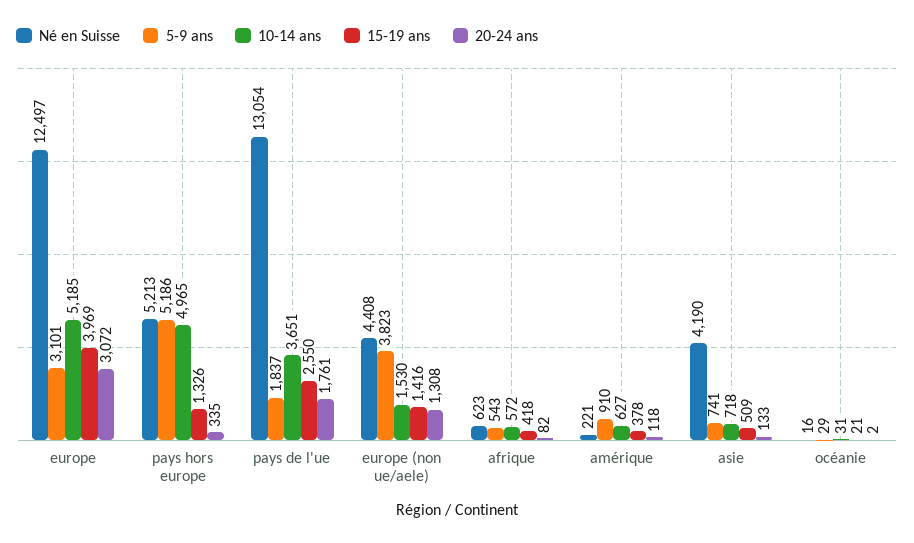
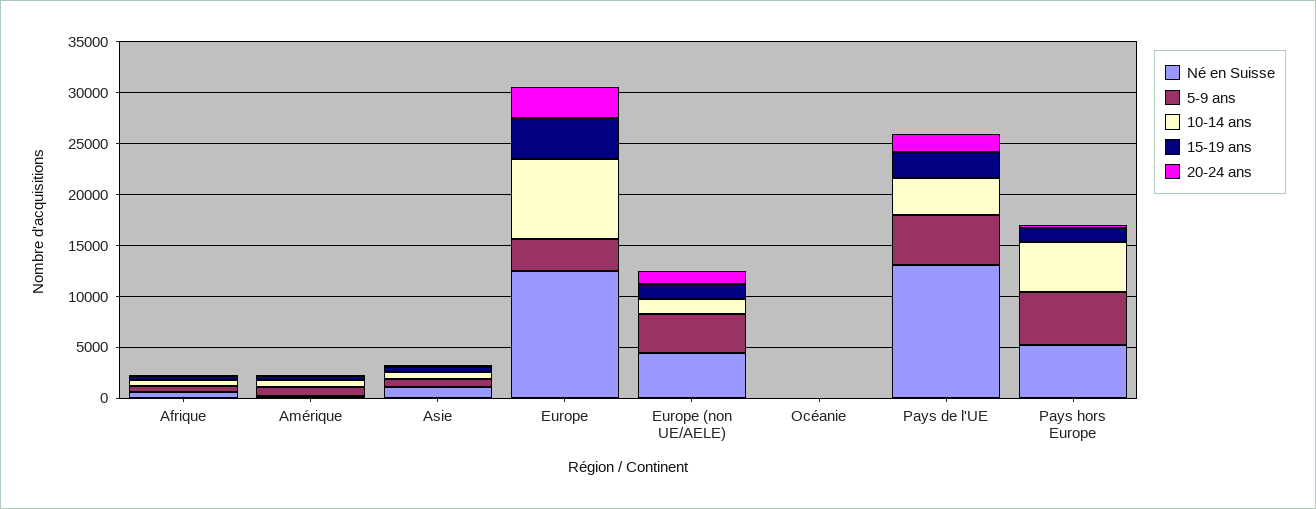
10-14 ans, europe: 5185 -> 8000
5-9 ans, pays de l'ue: 1837 -> 5000
Né en Suisse, asie: 4190 -> 1000

